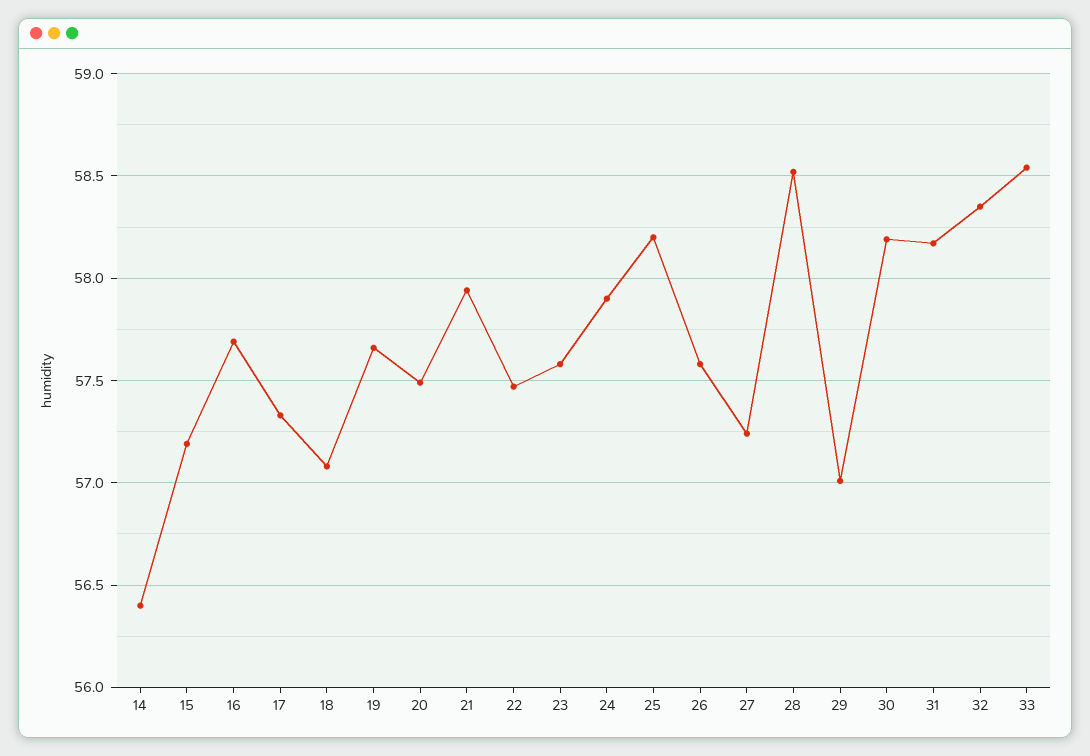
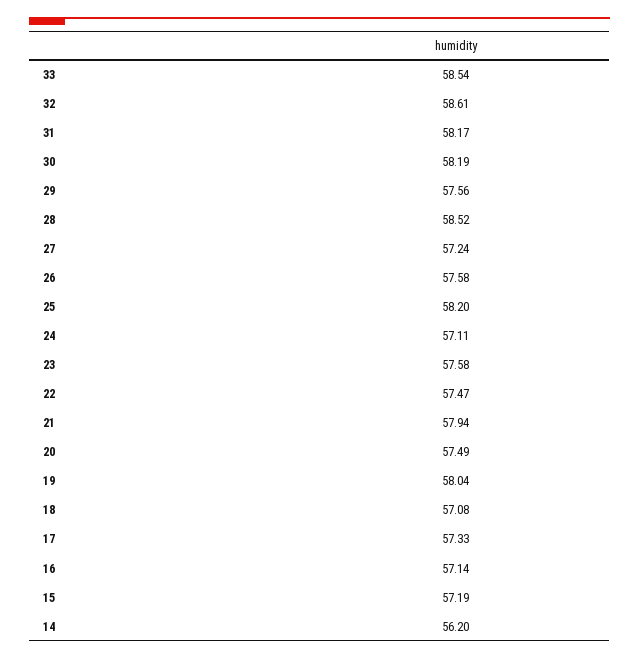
14: 56.4 -> 56.2
16: 57.7 -> 57.14
19: 57.65 -> 58.04
24: 57.9 -> 57.11
29: 57 -> 57.56
32: 58.35 -> 58.61

